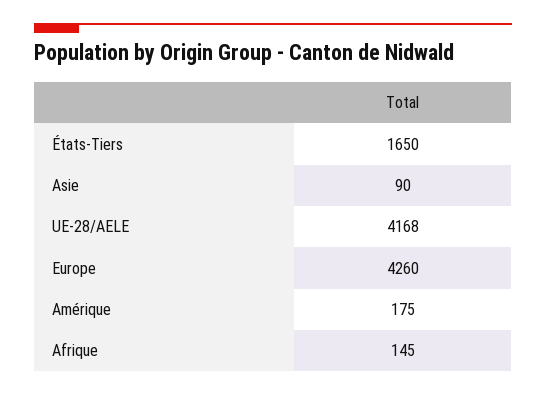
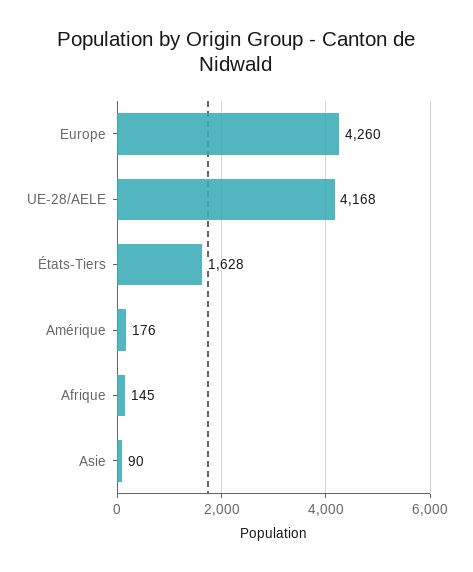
États-Tiers: 1650 -> 1628
Amérique: 175 -> 176

